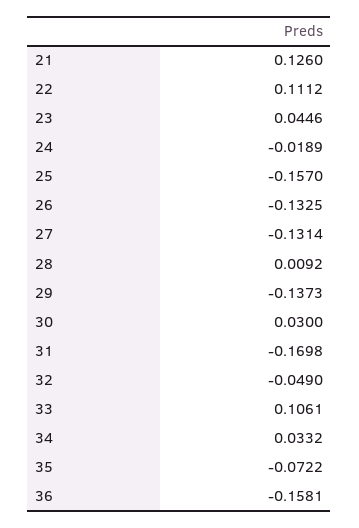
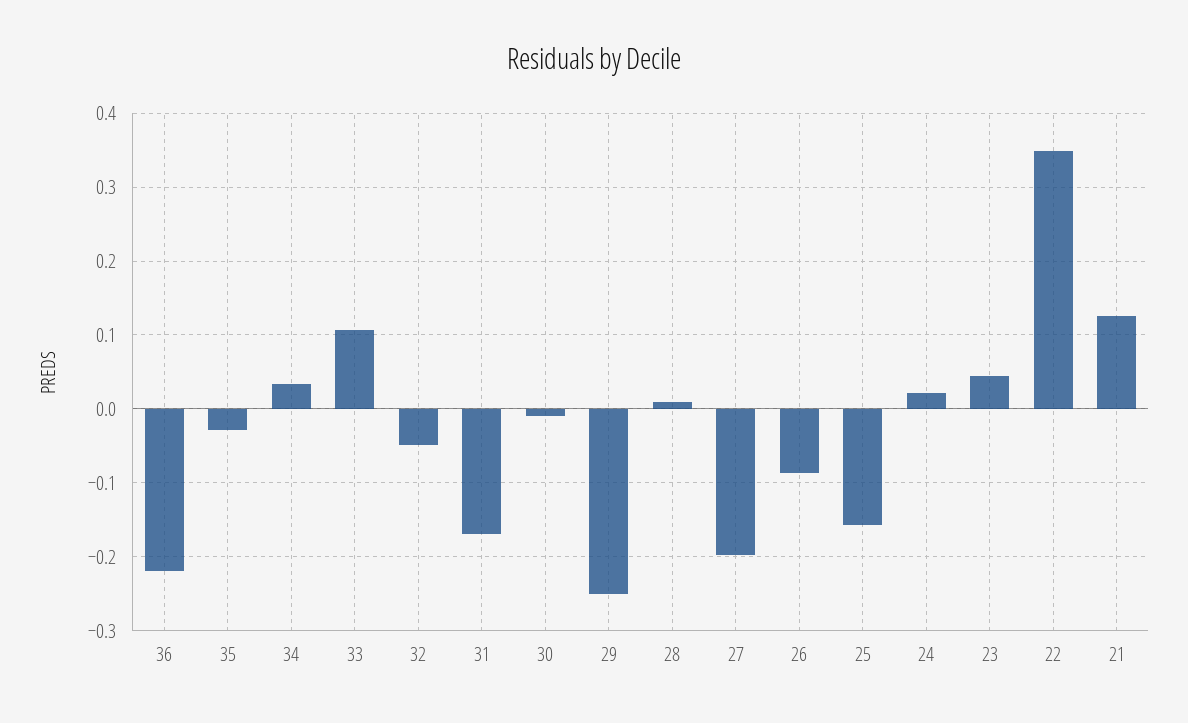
22: 0.1112 -> 0.35
24: -0.0189 -> 0.02
26: -0.1325 -> -0.09
27: -0.1314 -> -0.2
29: -0.1373 -> -0.25
30: 0.03 -> -0.01
35: -0.0722 -> -0.03
36: -0.1581 -> -0.22

